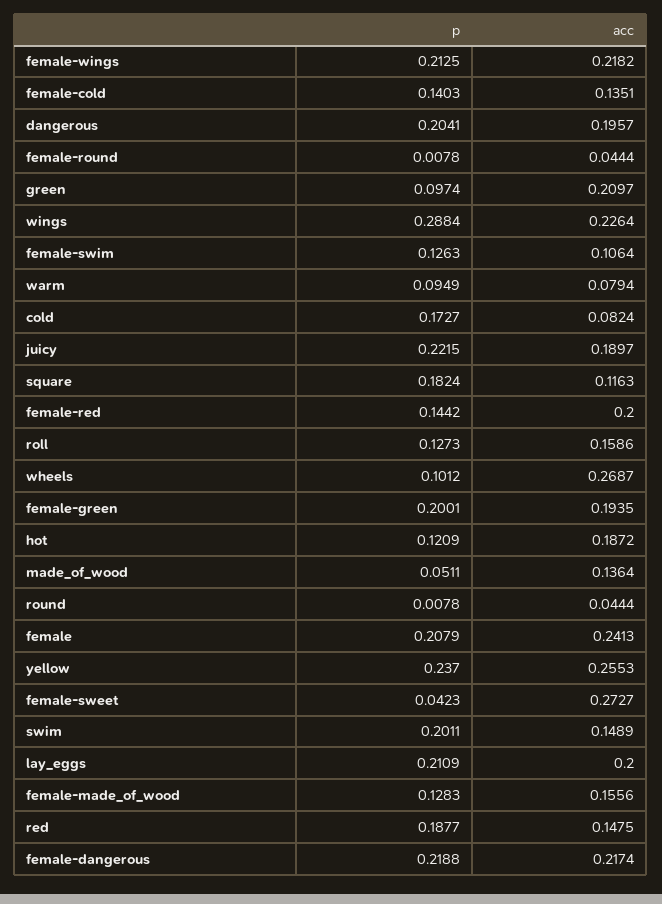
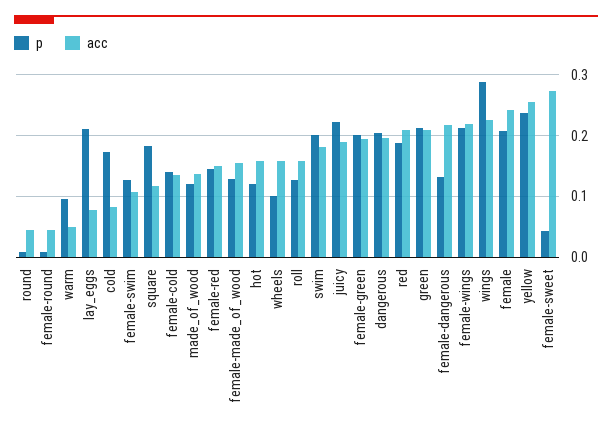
p, green: 0.0974 -> 0.21
acc, warm: 0.0794 -> 0.05
acc, female-red: 0.2 -> 0.15
acc, wheels: 0.2687 -> 0.16
acc, hot: 0.1872 -> 0.16
p, made_of_wood: 0.0511 -> 0.12
acc, swim: 0.1489 -> 0.18
acc, lay_eggs: 0.2 -> 0.08
acc, red: 0.1475 -> 0.21
p, female-dangerous: 0.2188 -> 0.13

